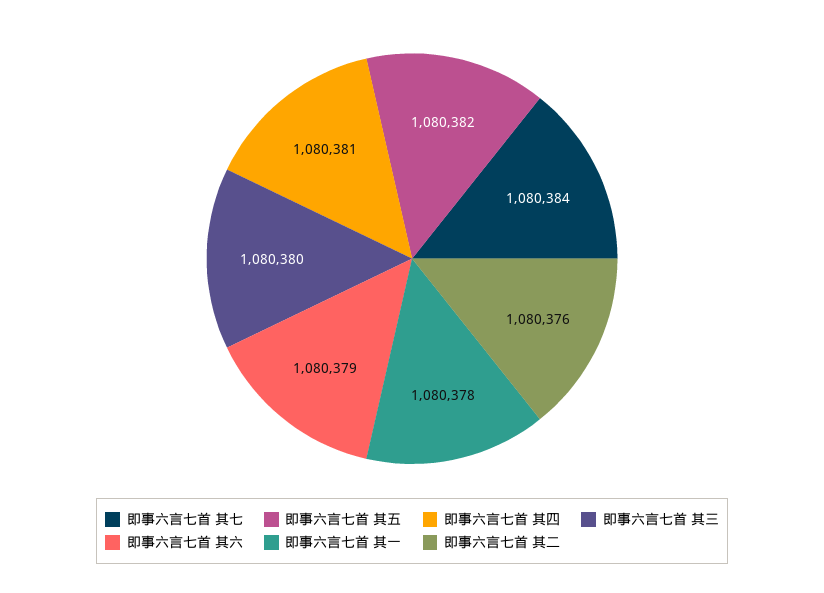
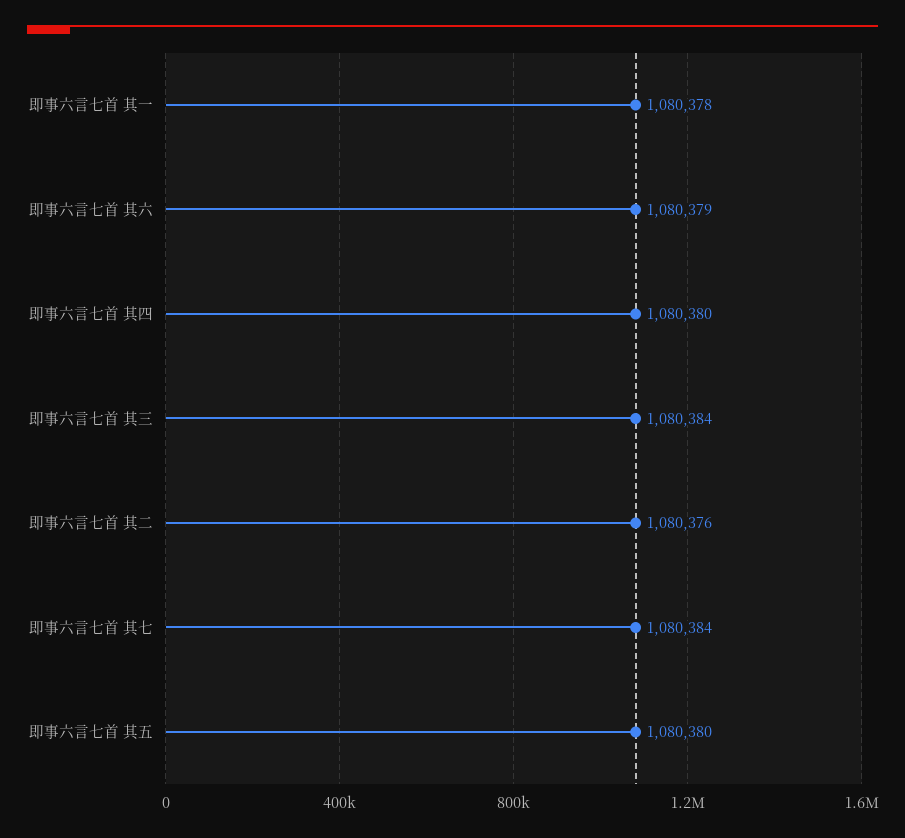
即事六言七首 其五: 1080382 -> 1080380
即事六言七首 其四: 1080381 -> 1080380
即事六言七首 其三: 1080380 -> 1080384

